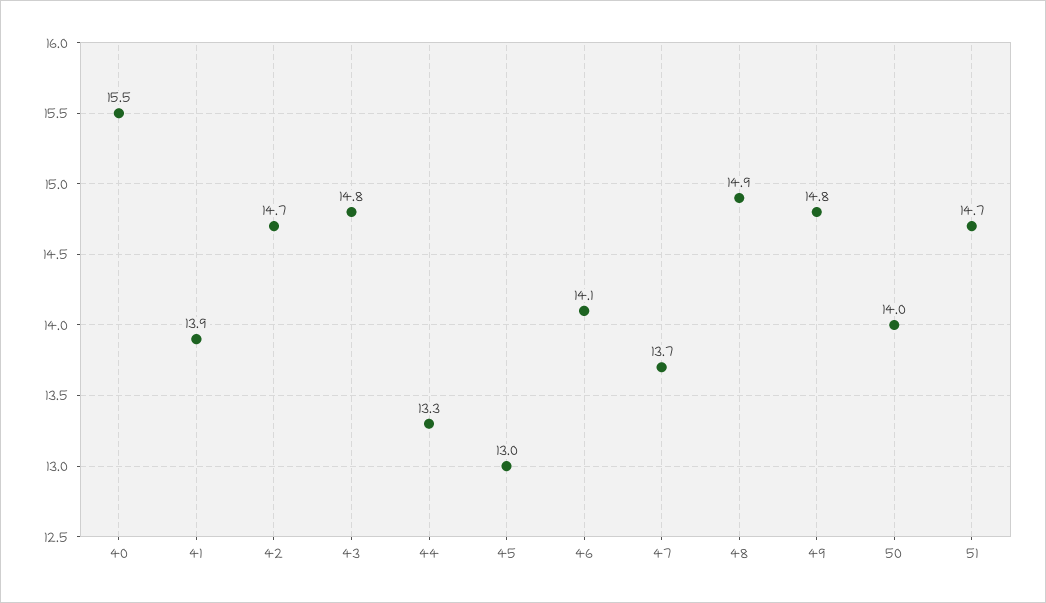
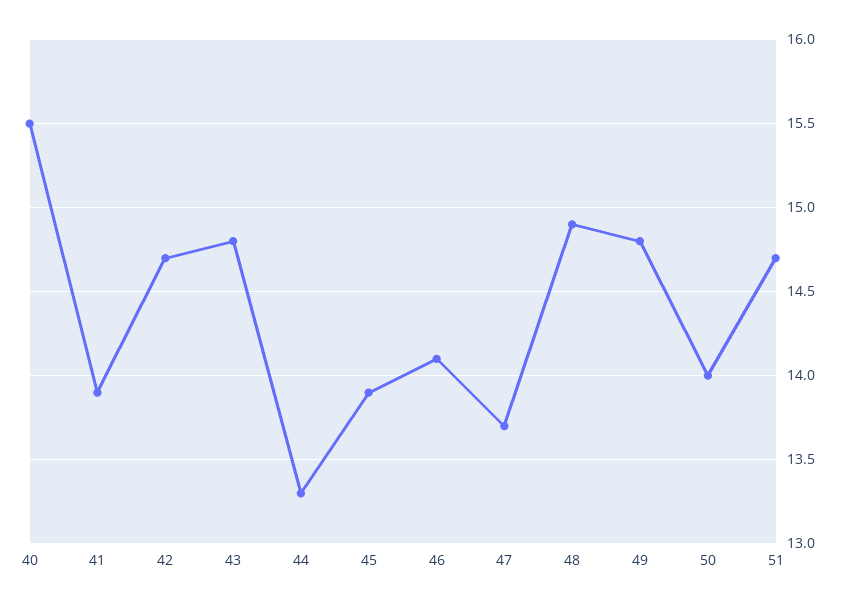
45: 13 -> 13.9

